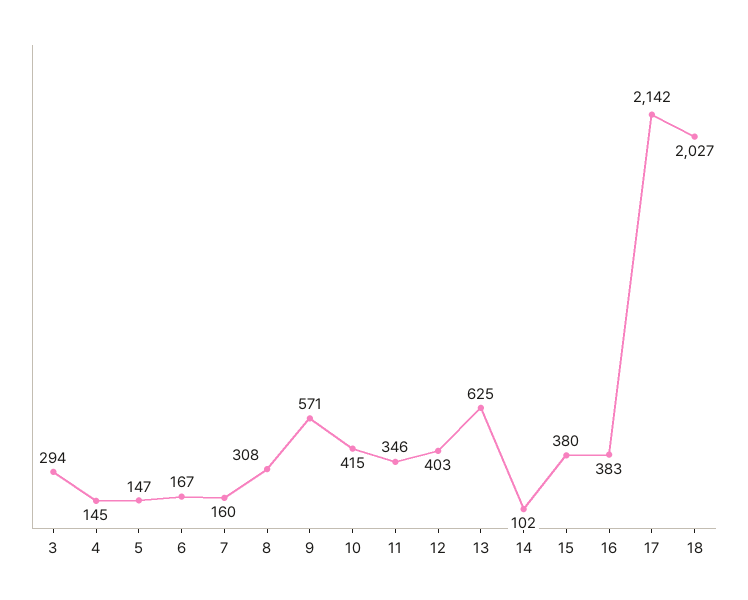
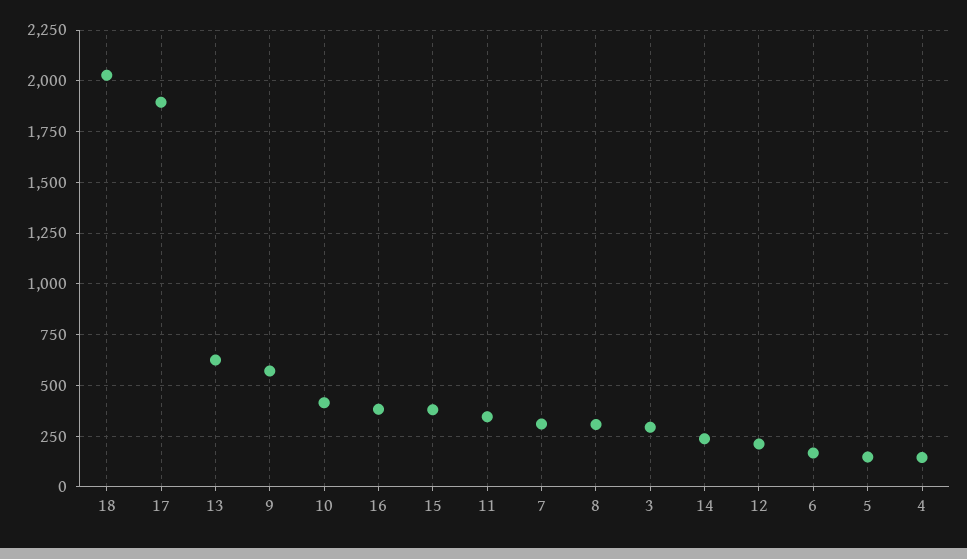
7: 160 -> 300
12: 403 -> 200
14: 102 -> 250
17: 2142 -> 1900

